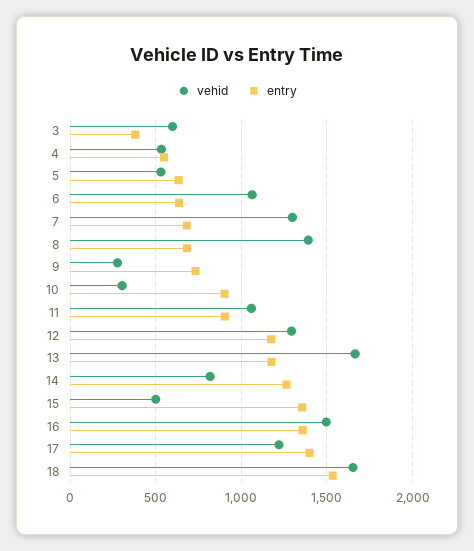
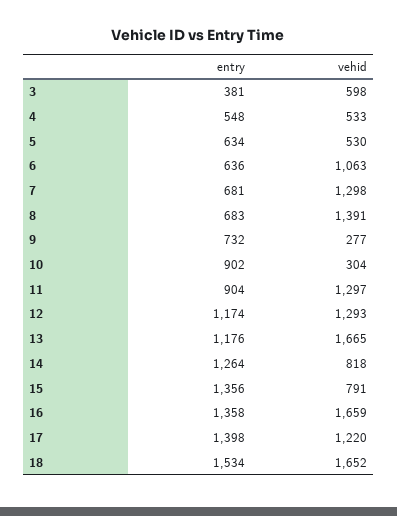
vehid, 11: 1050 -> 1297
vehid, 15: 500 -> 791
vehid, 16: 1500 -> 1659

